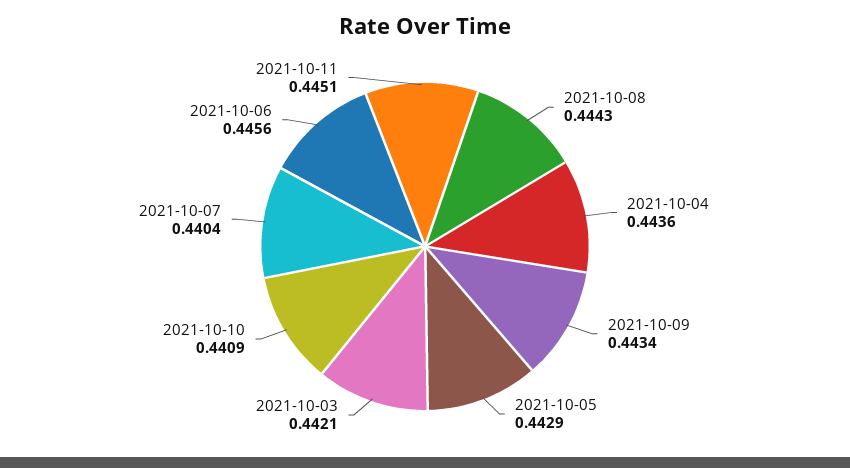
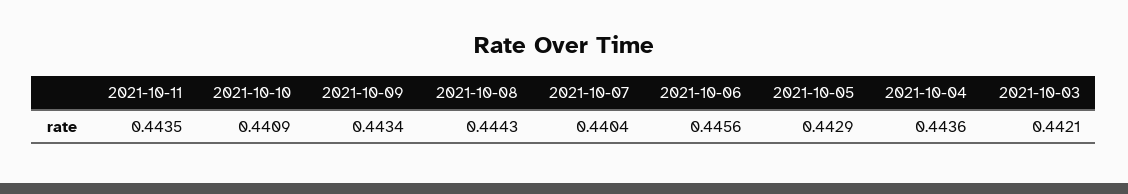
2021-10-11: 0.4451 -> 0.4435

